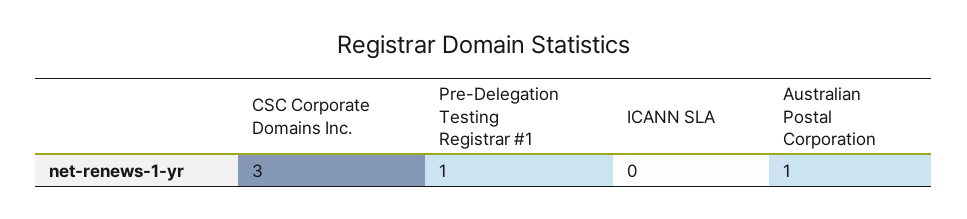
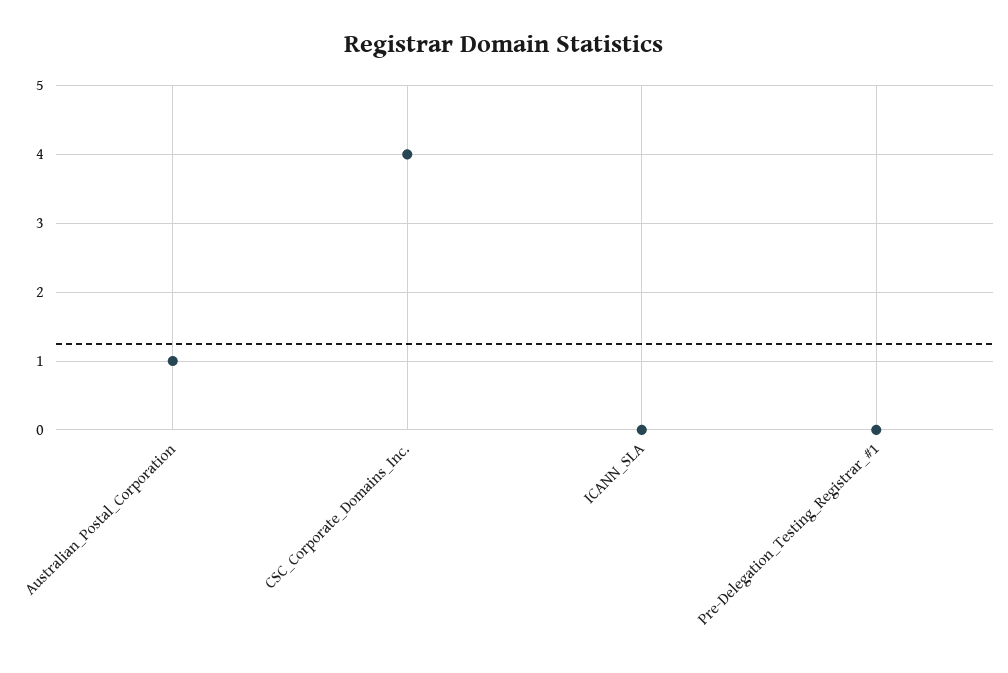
CSC Corporate Domains Inc.: 3 -> 4
Pre-Delegation Testing Registrar #1: 1 -> 0

